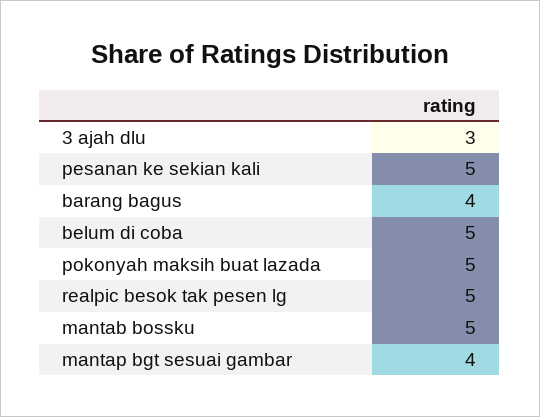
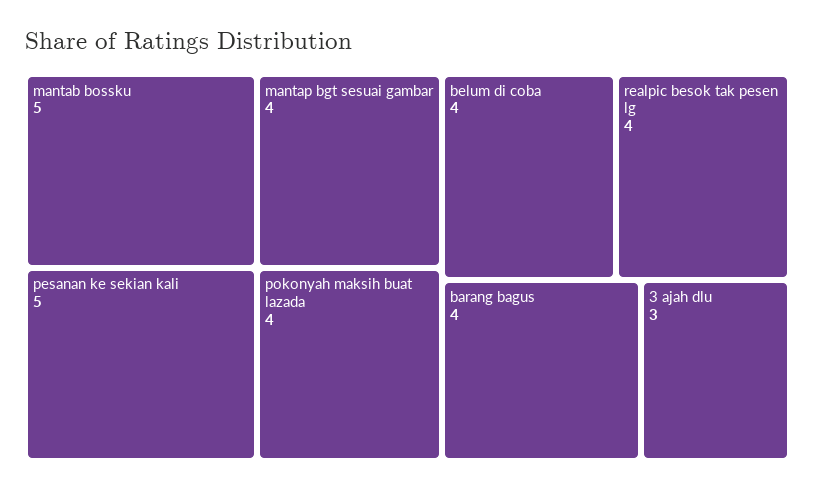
belum di coba: 5 -> 4
pokonyah maksih buat lazada: 5 -> 4
realpic besok tak pesen lg: 5 -> 4

